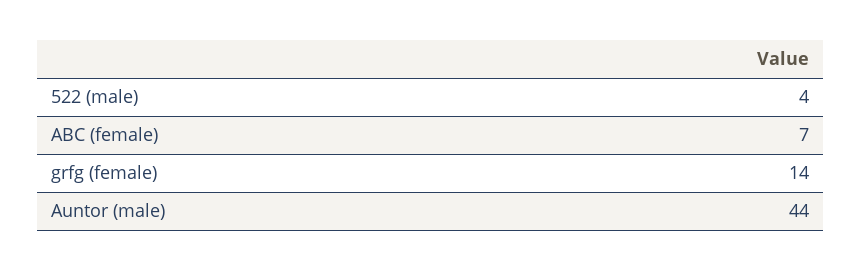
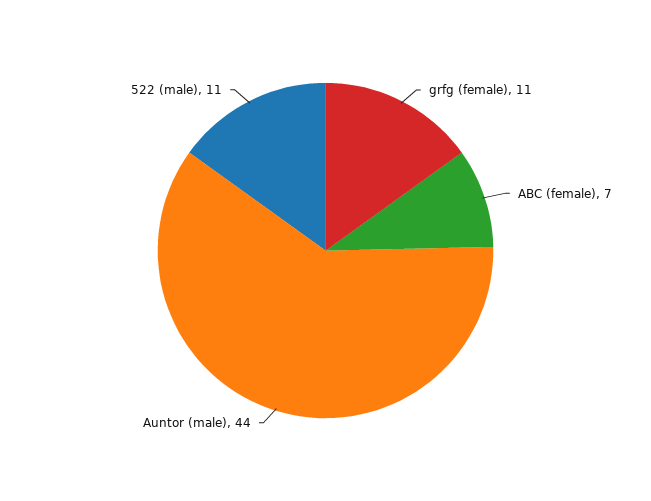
522 (male): 4 -> 11
grfg (female): 14 -> 11

